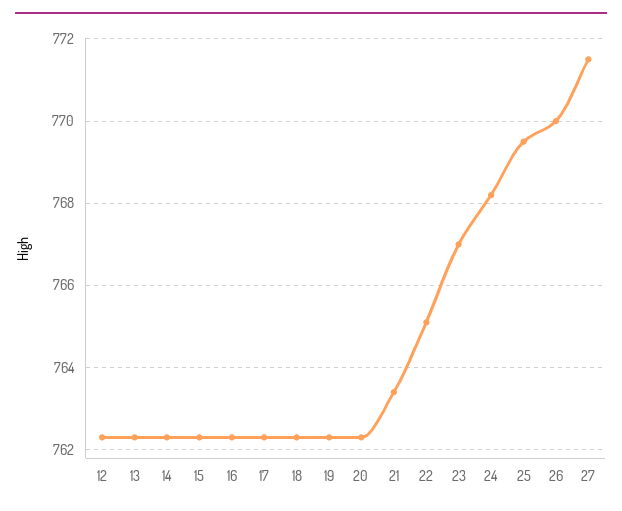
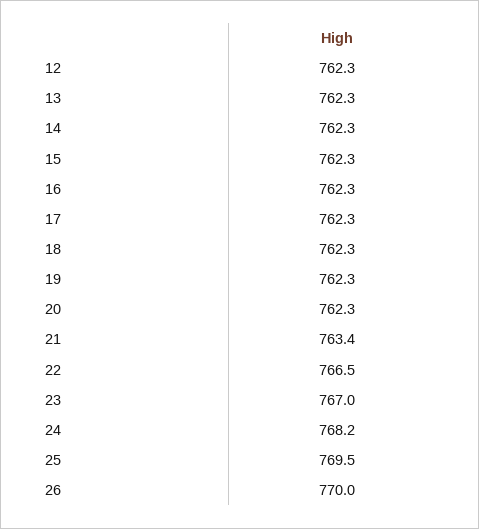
22: 765 -> 766.5
27: 771.5 -> none

